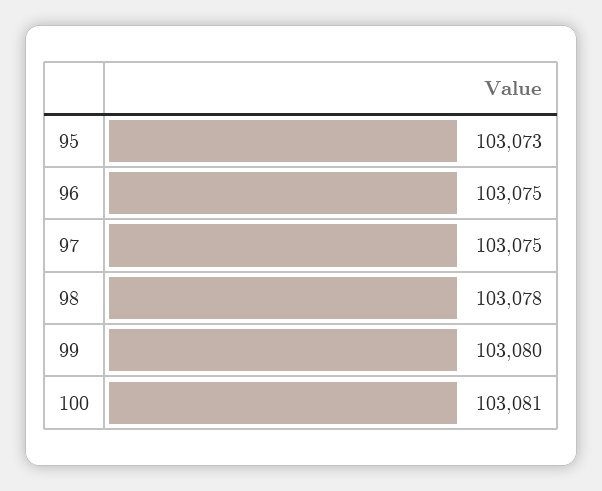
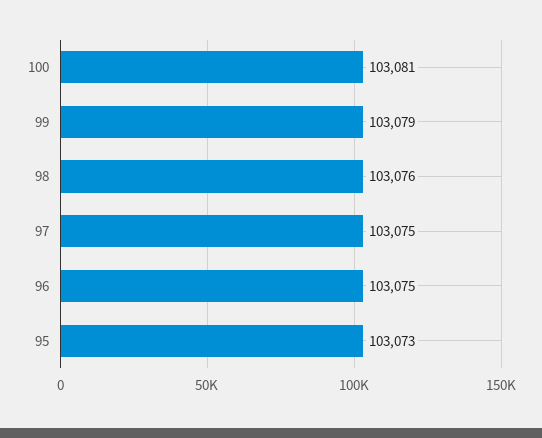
98: 103078 -> 103076
99: 103080 -> 103079

